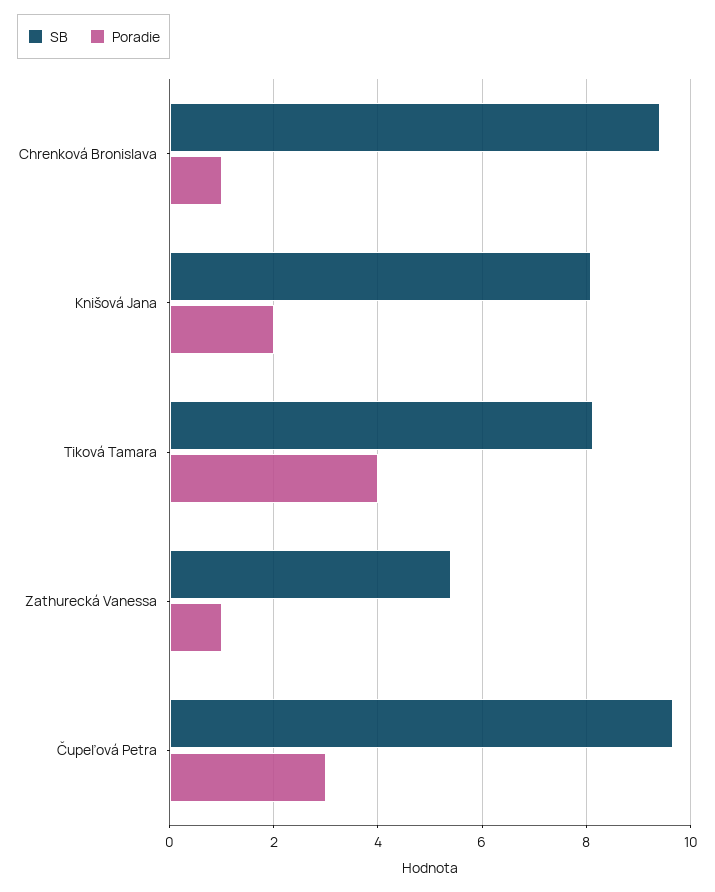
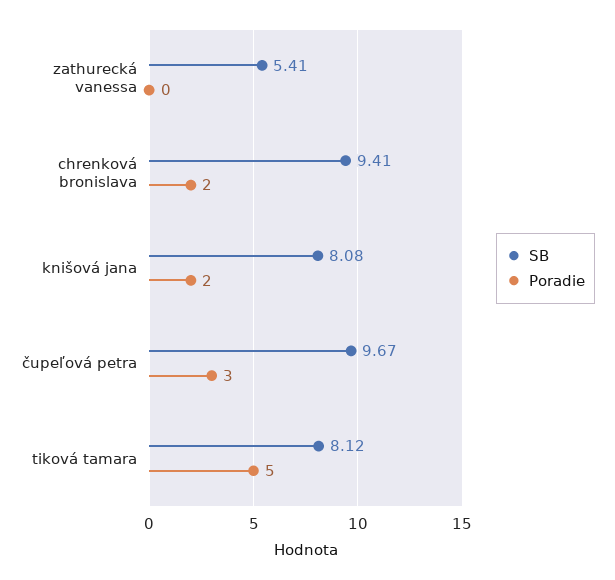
Poradie, Chrenková Bronislava: 1 -> 2
Poradie, Tiková Tamara: 4 -> 5
Poradie, Zathurecká Vanessa: 1 -> 0

